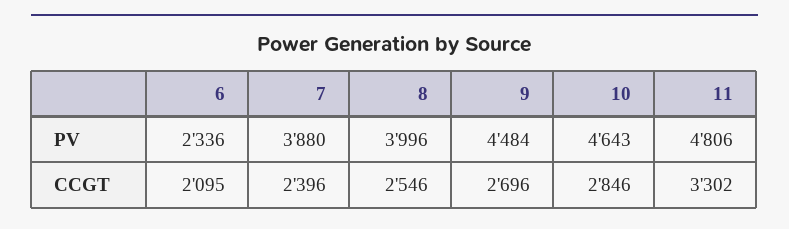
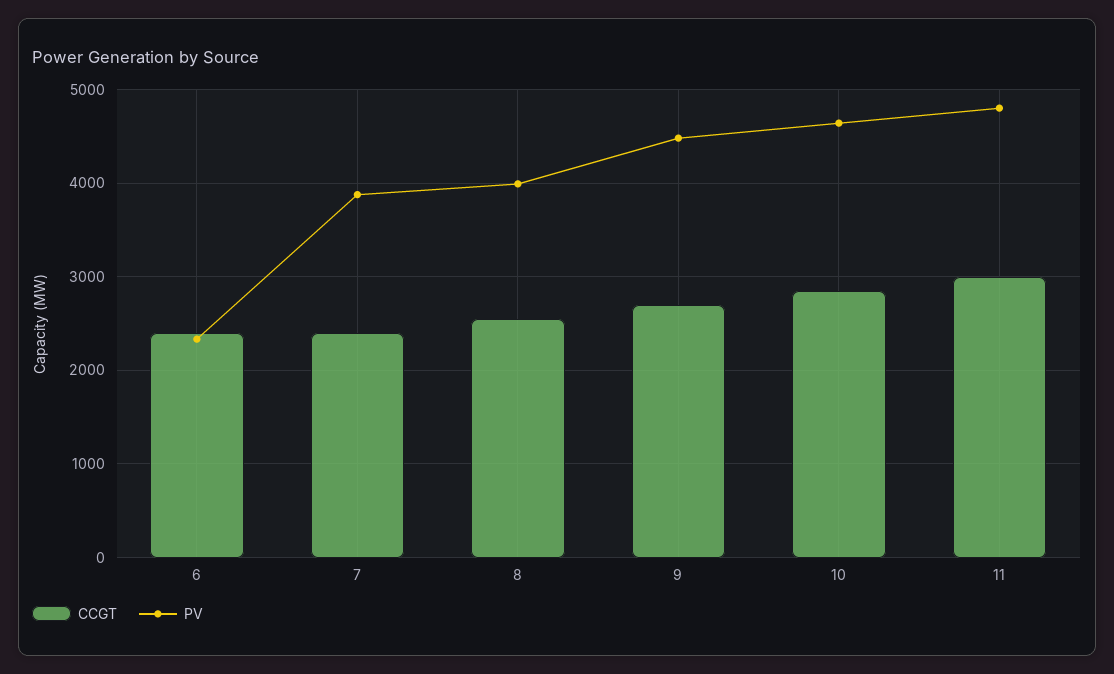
CCGT, 6: 2095 -> 2400
CCGT, 11: 3302 -> 3000

